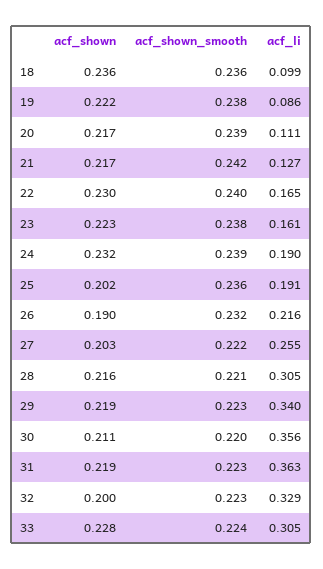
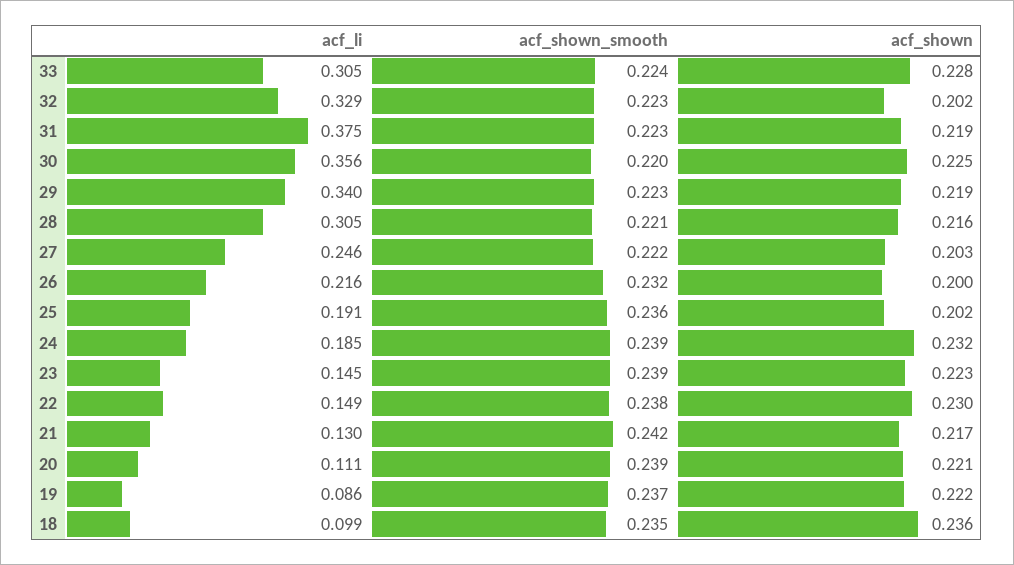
acf_shown_smooth, 18: 0.236 -> 0.235
acf_shown_smooth, 19: 0.238 -> 0.237
acf_shown, 20: 0.217 -> 0.221
acf_li, 21: 0.127 -> 0.13
acf_shown_smooth, 22: 0.24 -> 0.238
acf_li, 22: 0.165 -> 0.149
acf_shown_smooth, 23: 0.238 -> 0.239
acf_li, 23: 0.161 -> 0.145
acf_li, 24: 0.19 -> 0.185
acf_shown, 26: 0.19 -> 0.2
acf_li, 27: 0.255 -> 0.246
acf_shown, 30: 0.211 -> 0.225
acf_li, 31: 0.363 -> 0.375
acf_shown, 32: 0.2 -> 0.202

